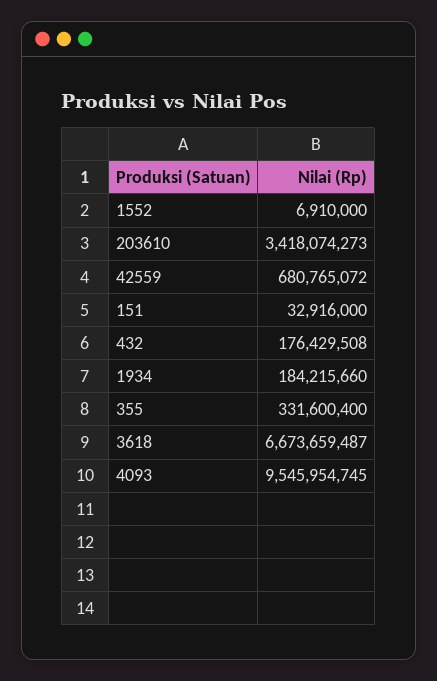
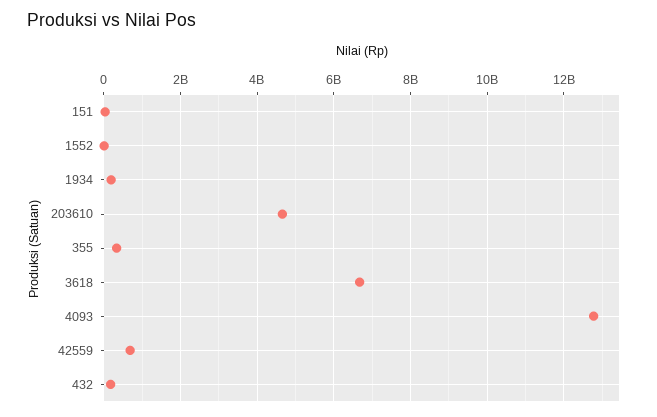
203610: 3418074273 -> 4600000000
4093: 9545954745 -> 12800000000

